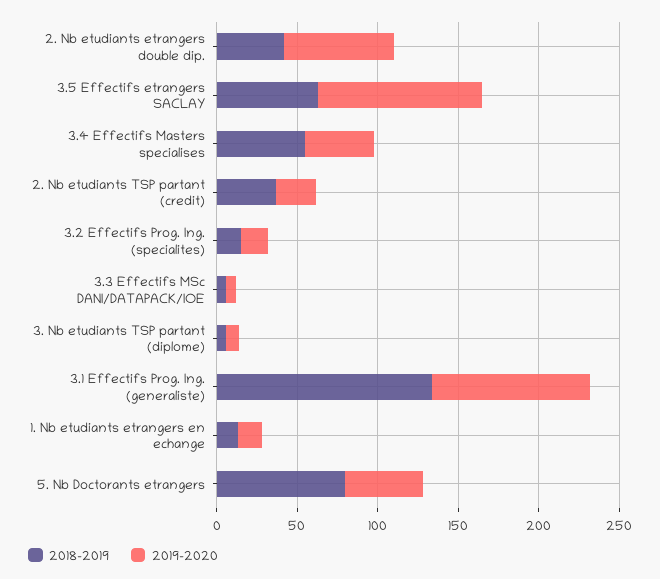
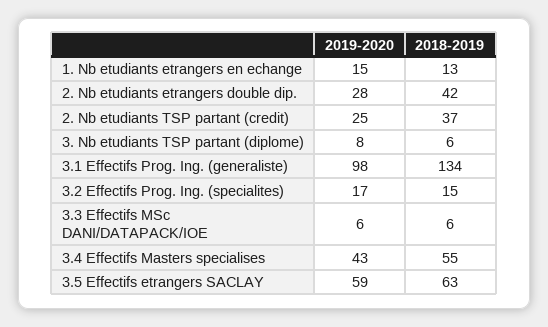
2019-2020, 2. Nb etudiants etrangers double dip.: 70 -> 28
2019-2020, 3.5 Effectifs etrangers SACLAY: 100 -> 59
2018-2019, 5. Nb Doctorants etrangers: 80 -> none
2019-2020, 5. Nb Doctorants etrangers: 50 -> none

